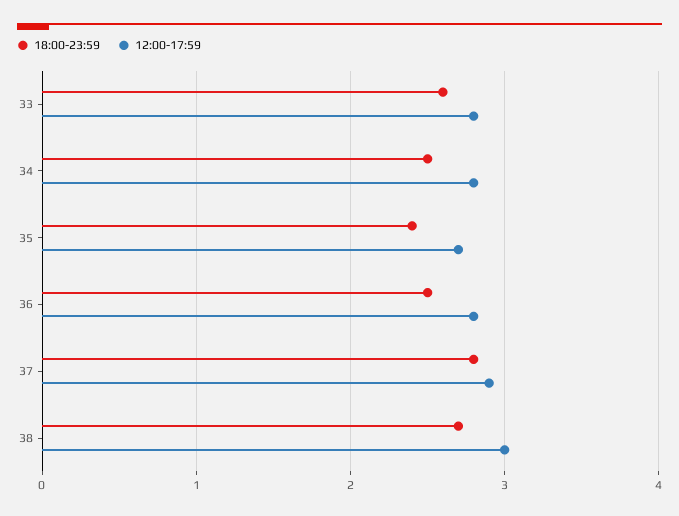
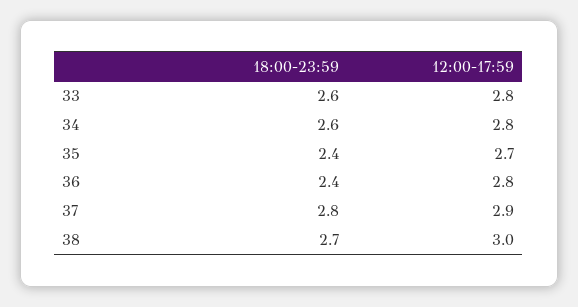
18:00-23:59, 34: 2.5 -> 2.6
18:00-23:59, 36: 2.5 -> 2.4

